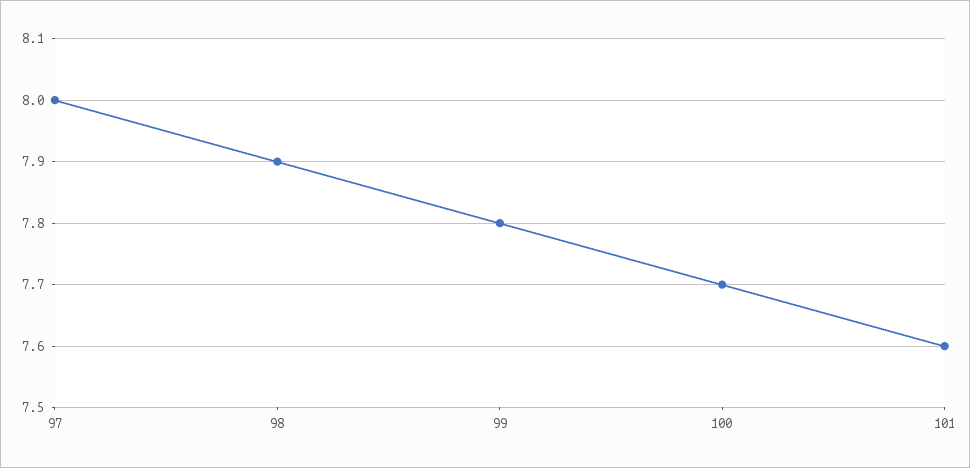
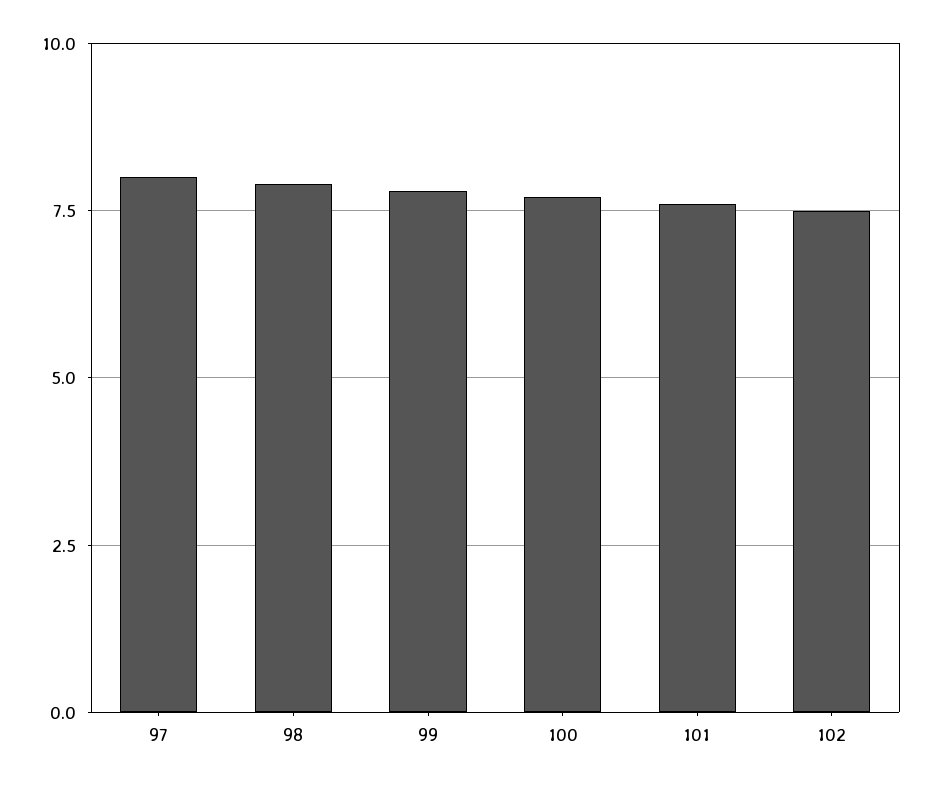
102: none -> 7.5

